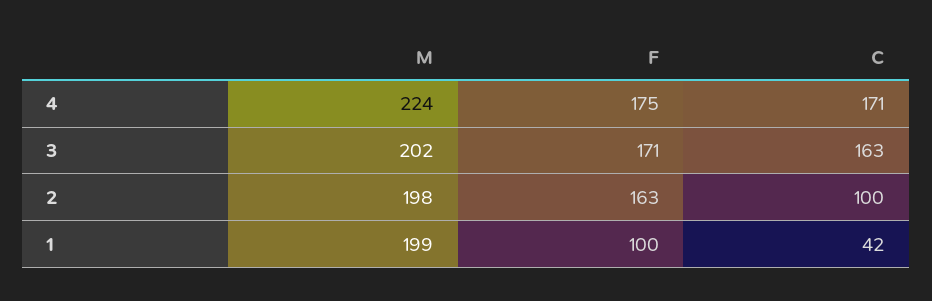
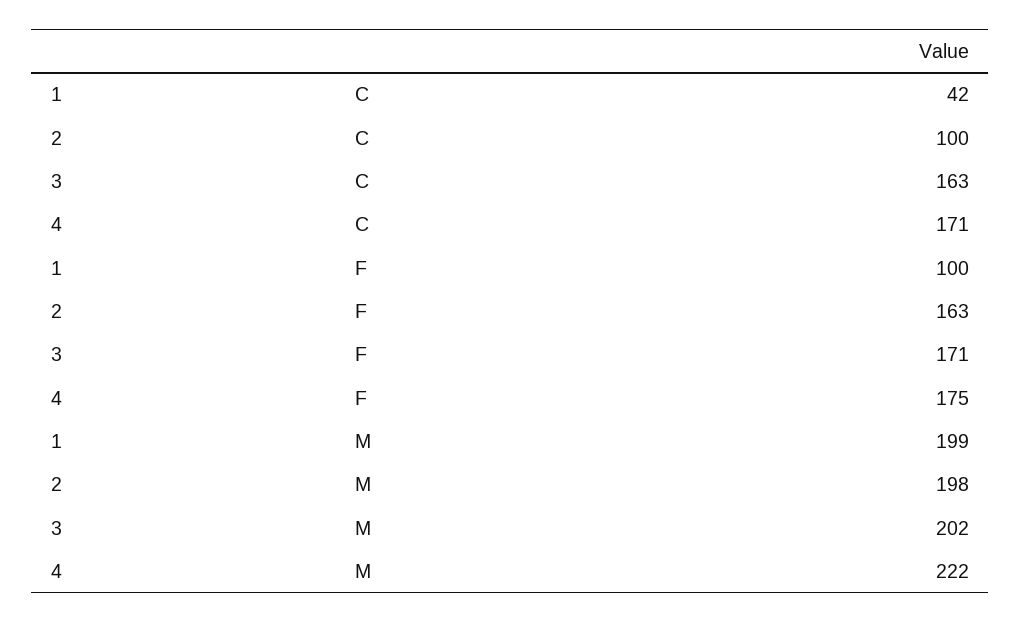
M, 4: 224 -> 222

